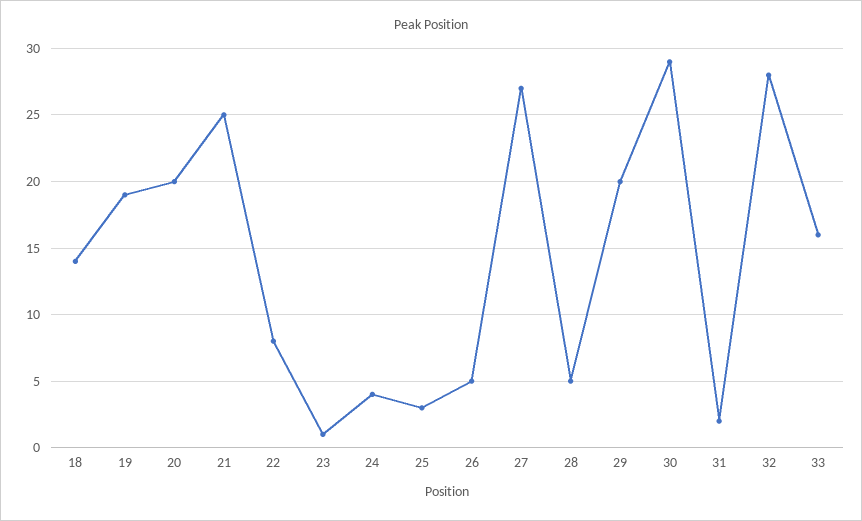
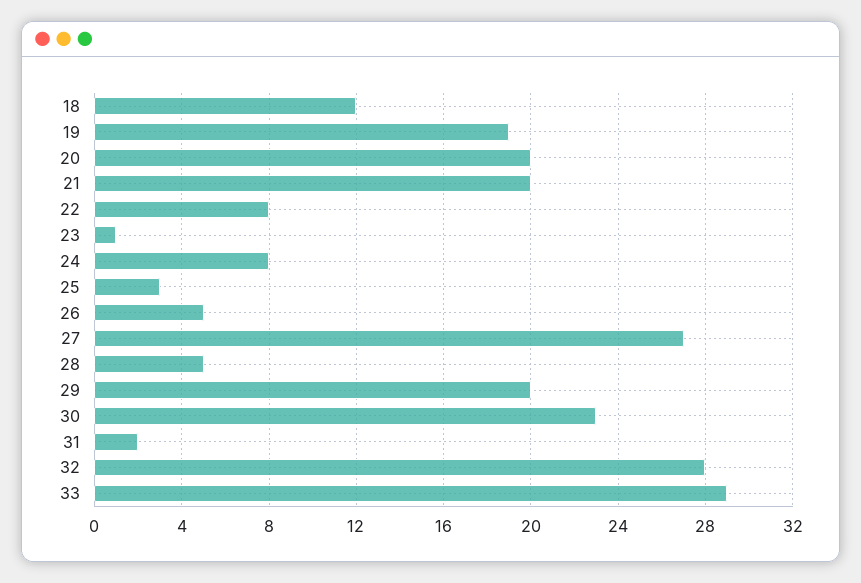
18: 14 -> 12
21: 25 -> 20
24: 4 -> 8
30: 29 -> 23
33: 16 -> 29

